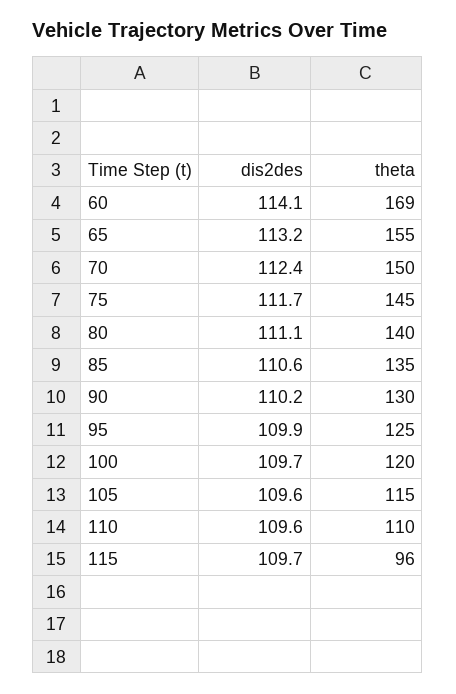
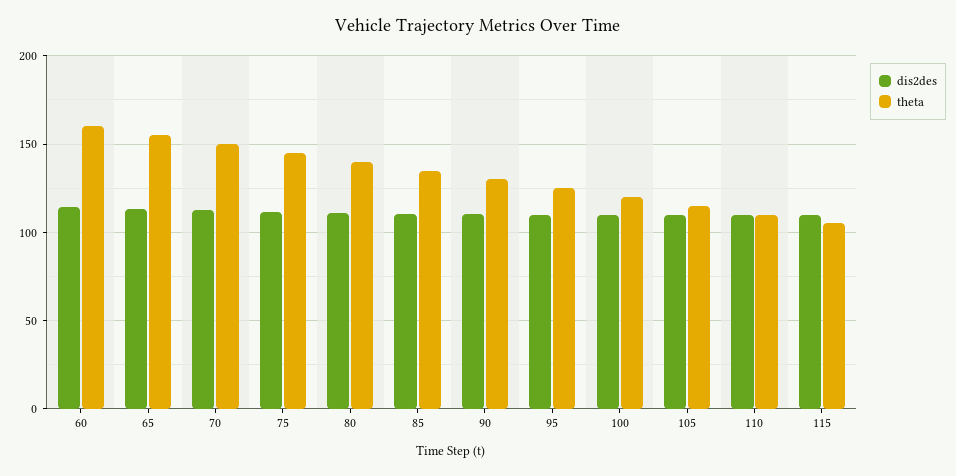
theta, 60: 169 -> 160
theta, 115: 96 -> 105

